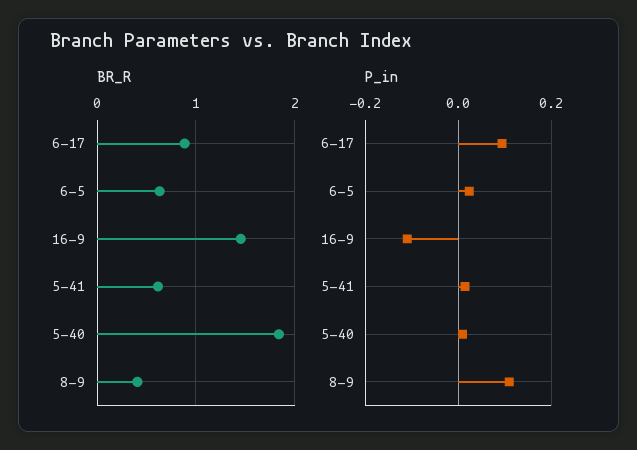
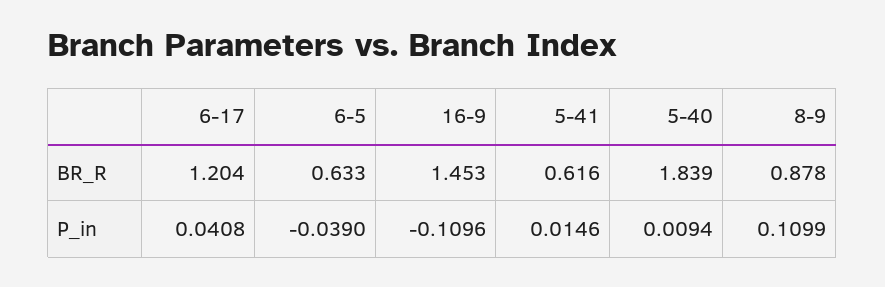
BR_R, 6-17: 0.9 -> 1.204
BR_R, 8-9: 0.4 -> 0.878
P_in, 6-17: 0.1 -> 0.0408
P_in, 6-5: 0.02 -> -0.039

